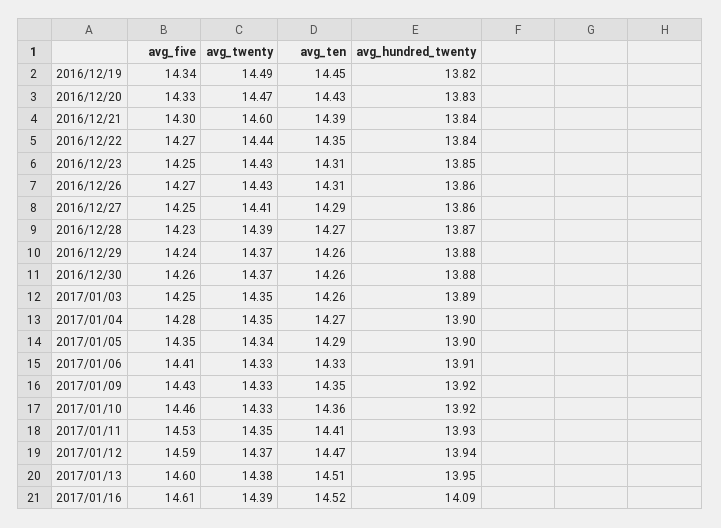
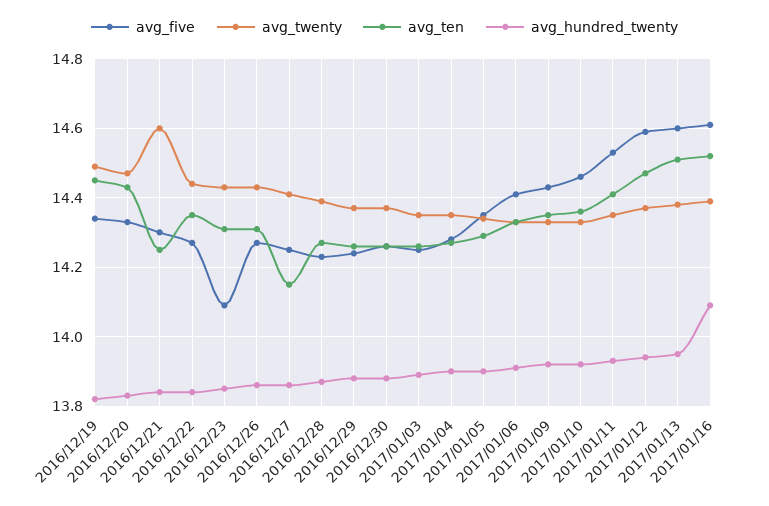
avg_ten, 2016/12/21: 14.39 -> 14.25
avg_five, 2016/12/23: 14.25 -> 14.1
avg_ten, 2016/12/27: 14.29 -> 14.15

